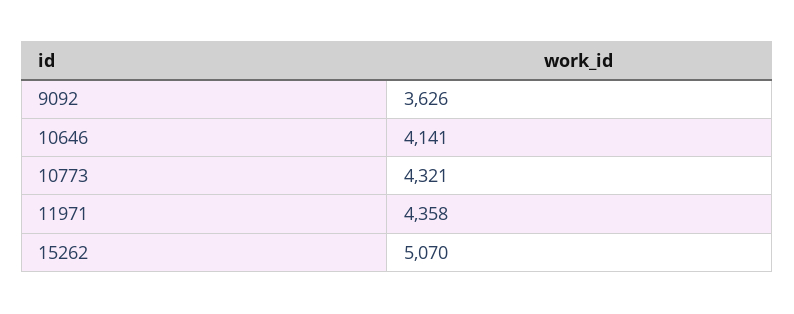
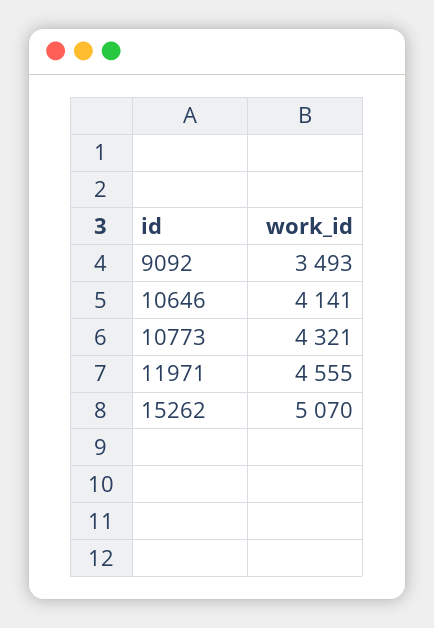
9092: 3626 -> 3493
11971: 4358 -> 4555

